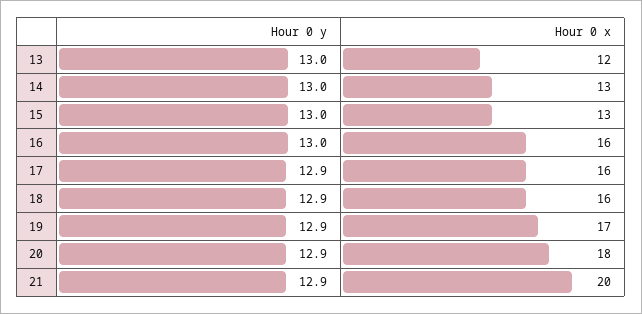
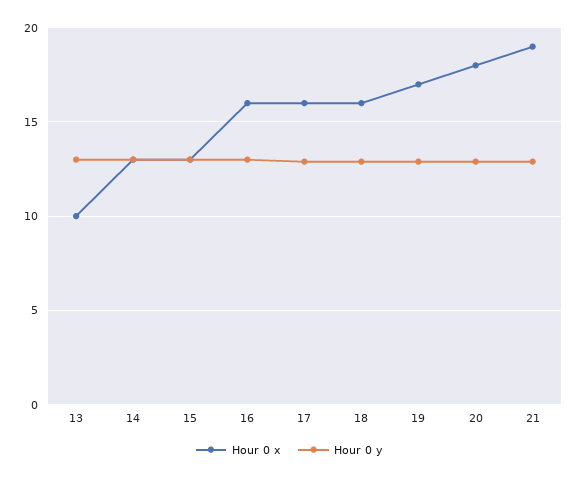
Hour 0 x, 13: 12 -> 10
Hour 0 x, 21: 20 -> 19

